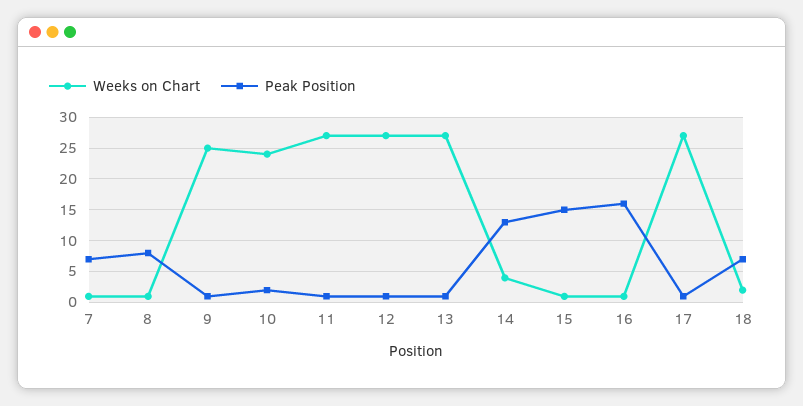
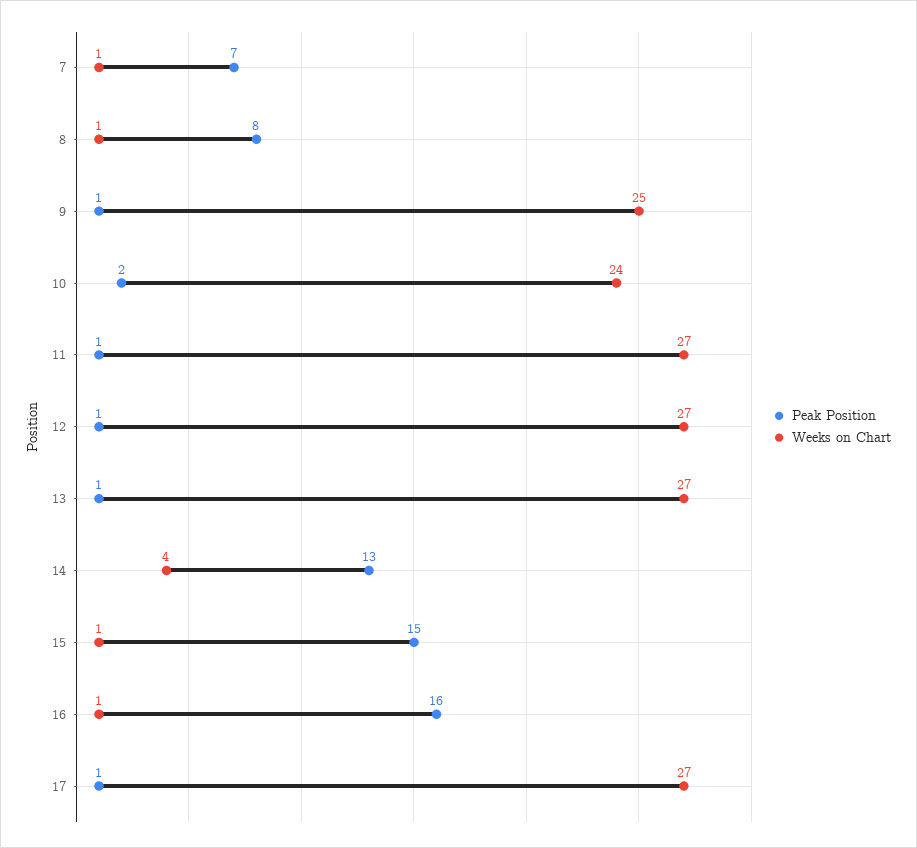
Weeks on Chart, 18: 2 -> none
Peak Position, 18: 7 -> none

